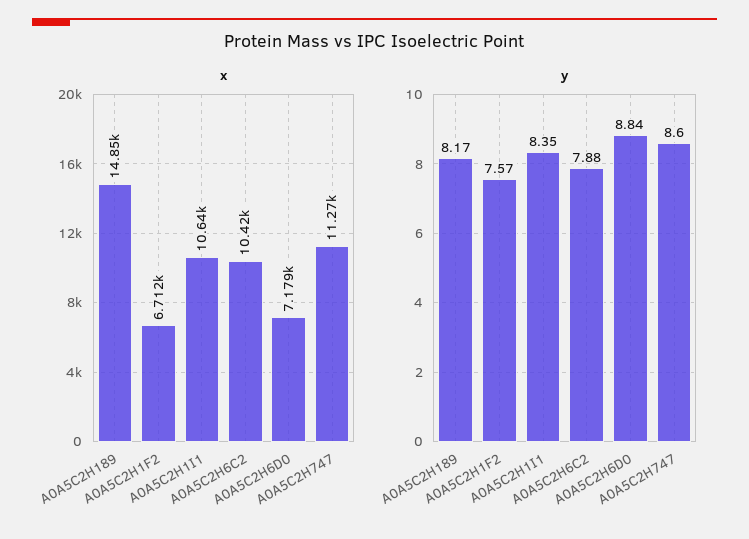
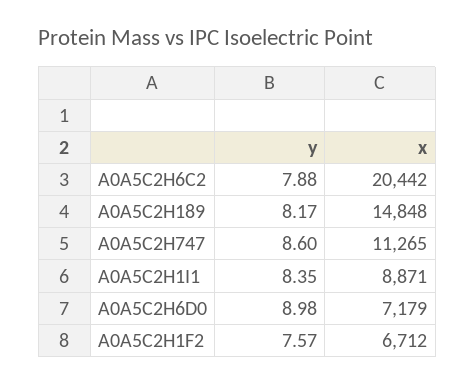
x, A0A5C2H1I1: 10640 -> 8871
x, A0A5C2H6C2: 10420 -> 20442
y, A0A5C2H6D0: 8.84 -> 8.98

